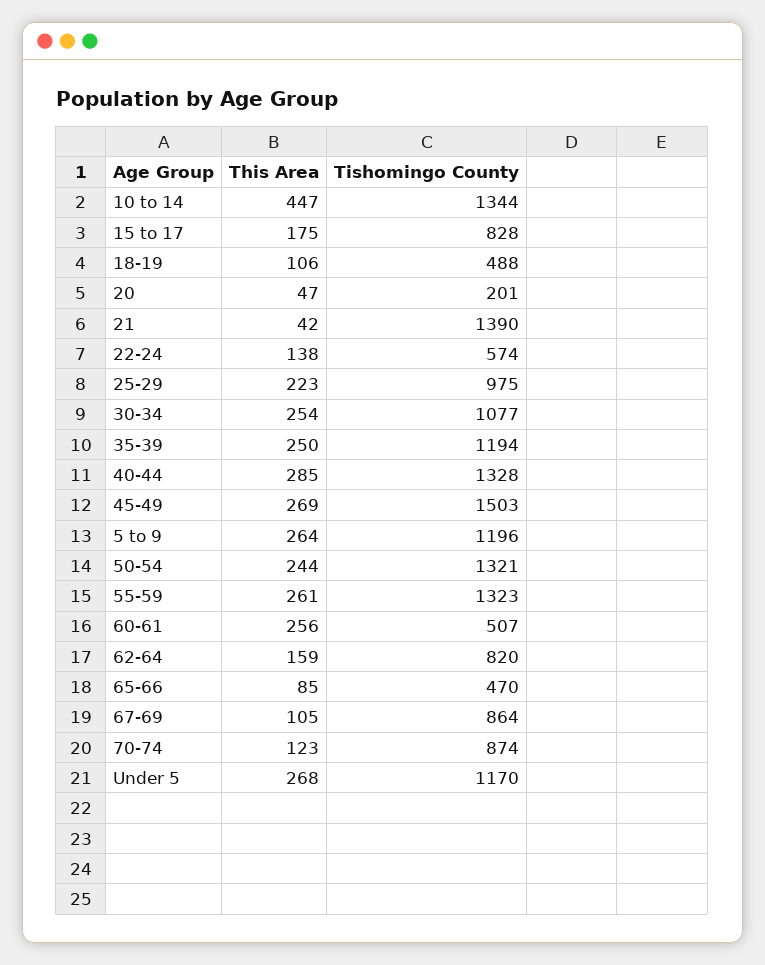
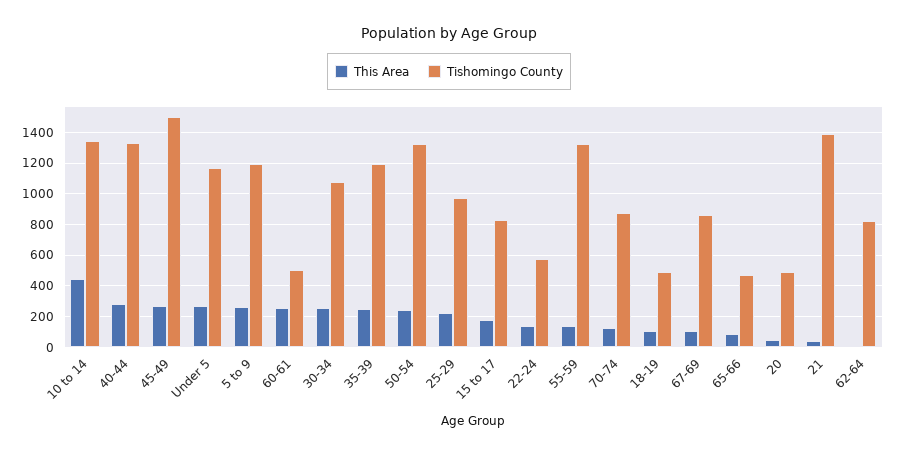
Tishomingo County, 20: 201 -> 500
This Area, 55-59: 261 -> 150
This Area, 62-64: 159 -> 0

